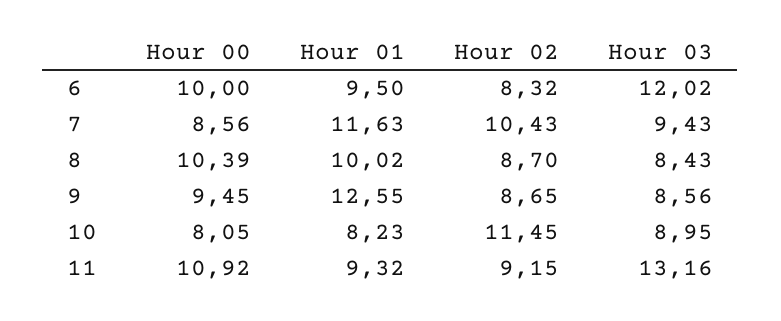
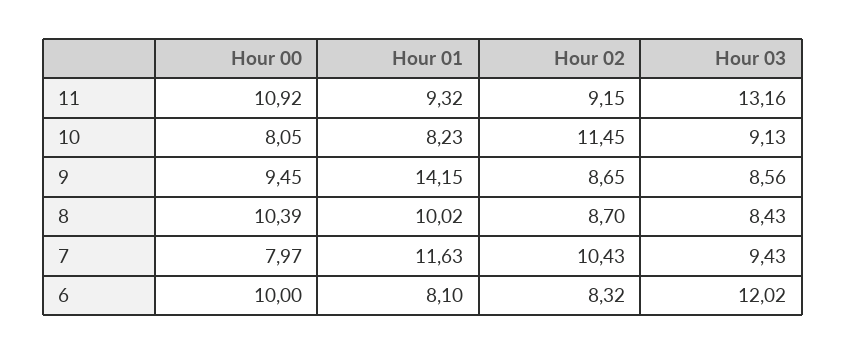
Hour 01, 6: 9.5 -> 8.1
Hour 00, 7: 8.56 -> 7.97
Hour 01, 9: 12.55 -> 14.15
Hour 03, 10: 8.95 -> 9.13

